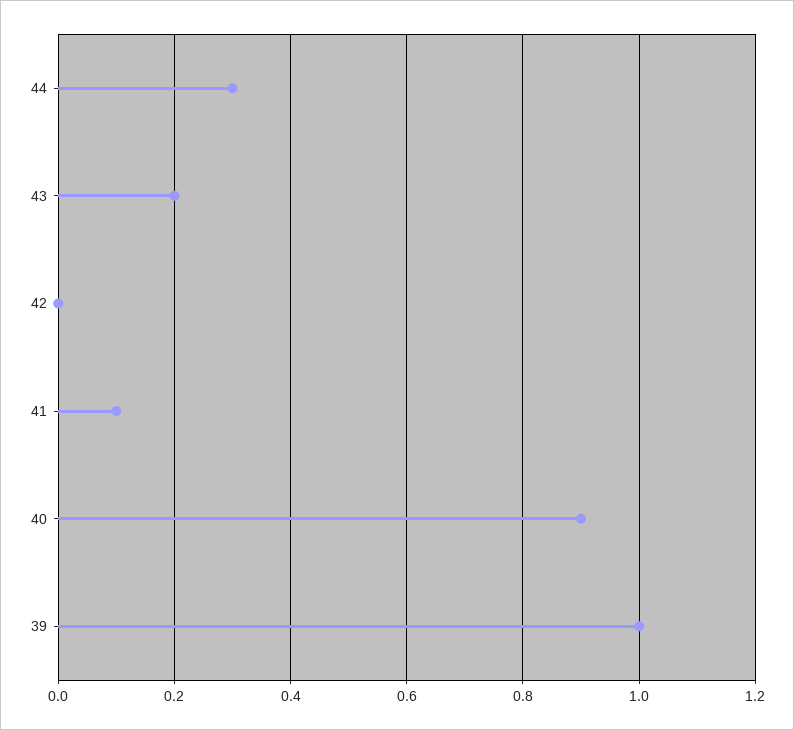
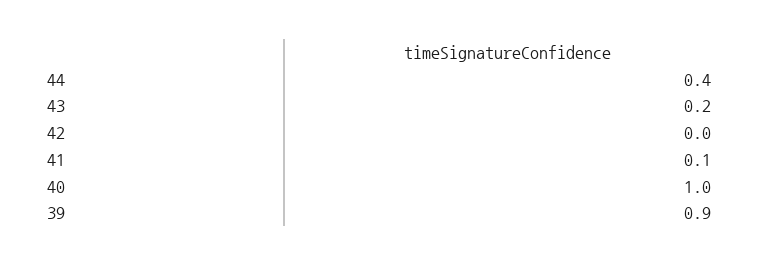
44: 0.3 -> 0.4
40: 0.9 -> 1
39: 1 -> 0.9

